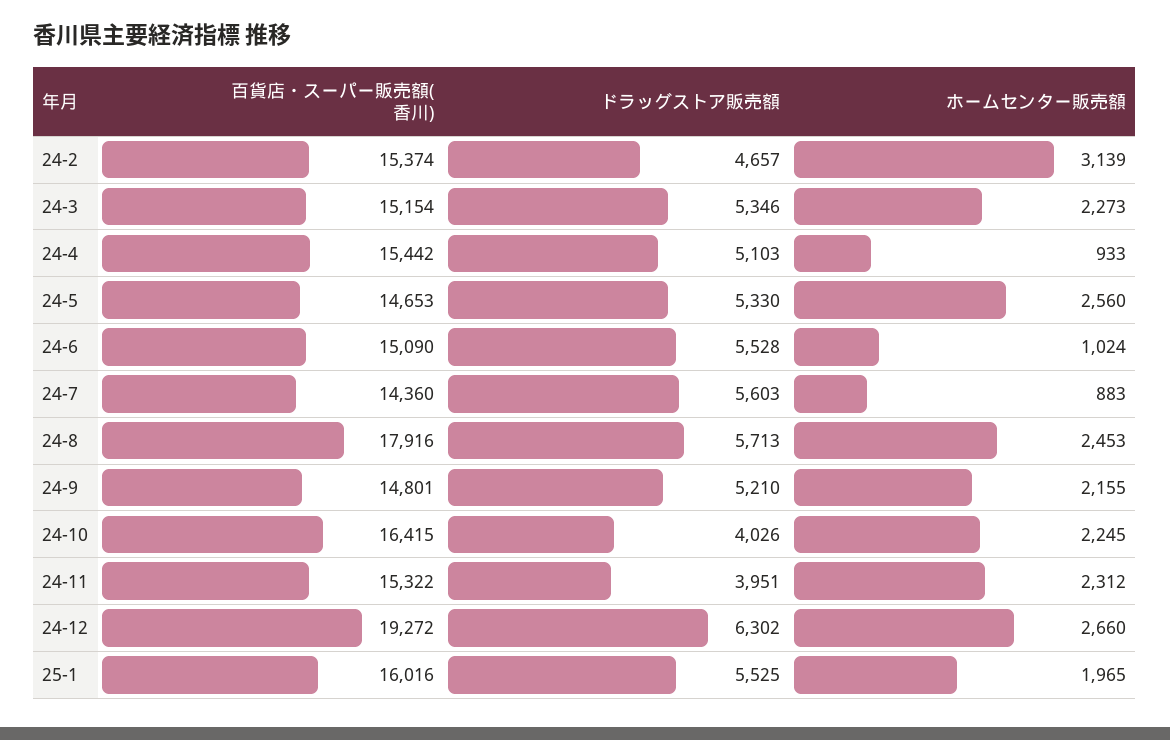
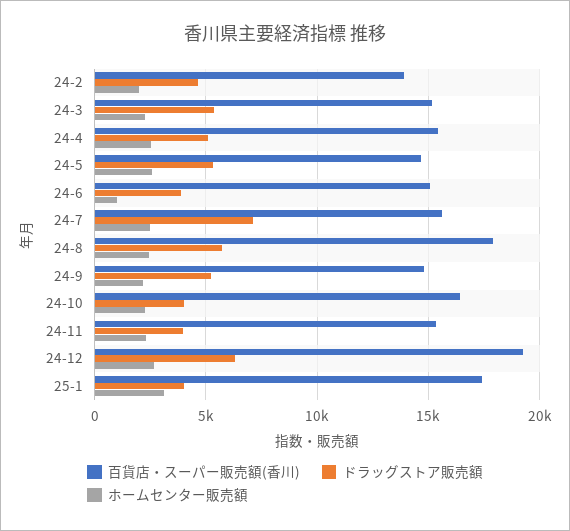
百貨店・スーパー販売額(香川), 24-2: 15374 -> 14000
ホームセンター販売額, 24-2: 3139 -> 2000
ホームセンター販売額, 24-4: 933 -> 2500
ドラッグストア販売額, 24-6: 5528 -> 4000
百貨店・スーパー販売額(香川), 24-7: 14360 -> 15500
ドラッグストア販売額, 24-7: 5603 -> 7000
ホームセンター販売額, 24-7: 883 -> 2500
百貨店・スーパー販売額(香川), 25-1: 16016 -> 17500
ドラッグストア販売額, 25-1: 5525 -> 4000
ホームセンター販売額, 25-1: 1965 -> 3000

